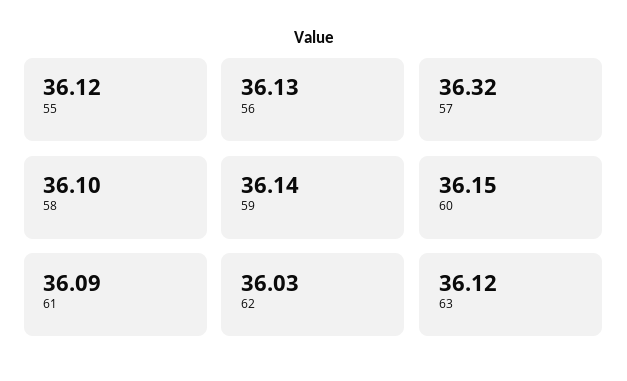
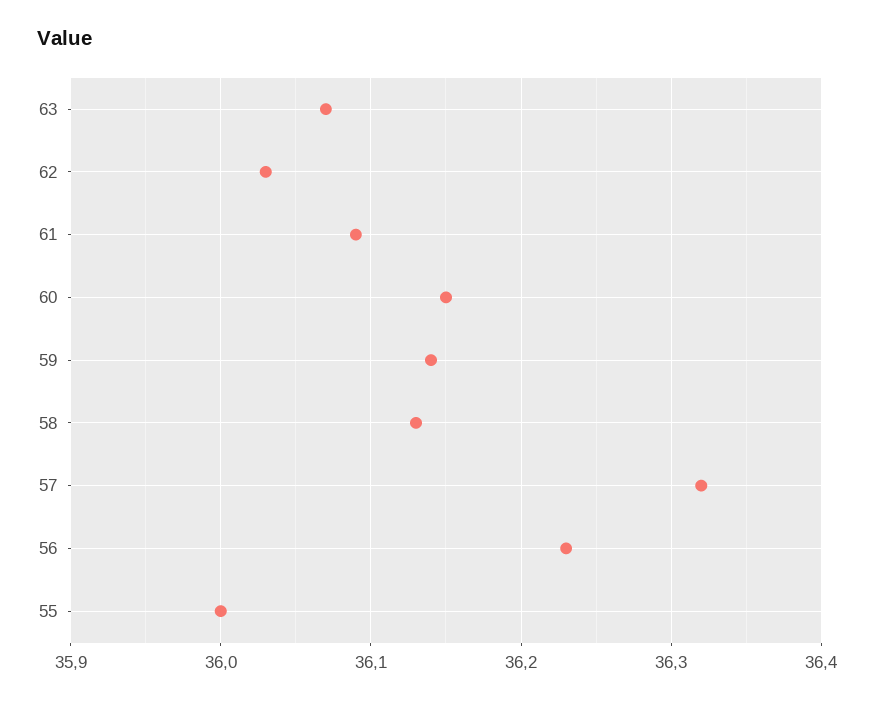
55: 36.12 -> 36
56: 36.13 -> 36.23
58: 36.1 -> 36.13
63: 36.12 -> 36.07

